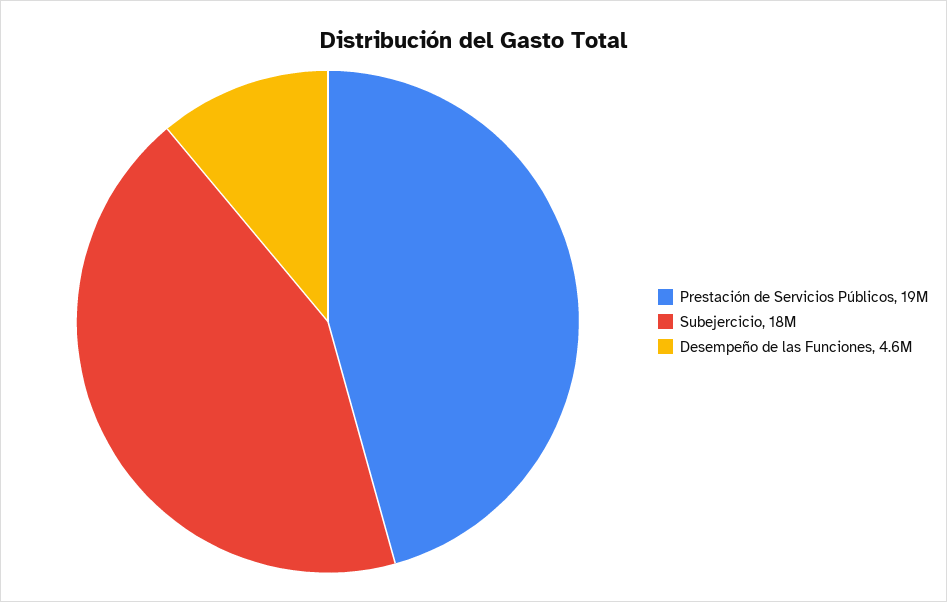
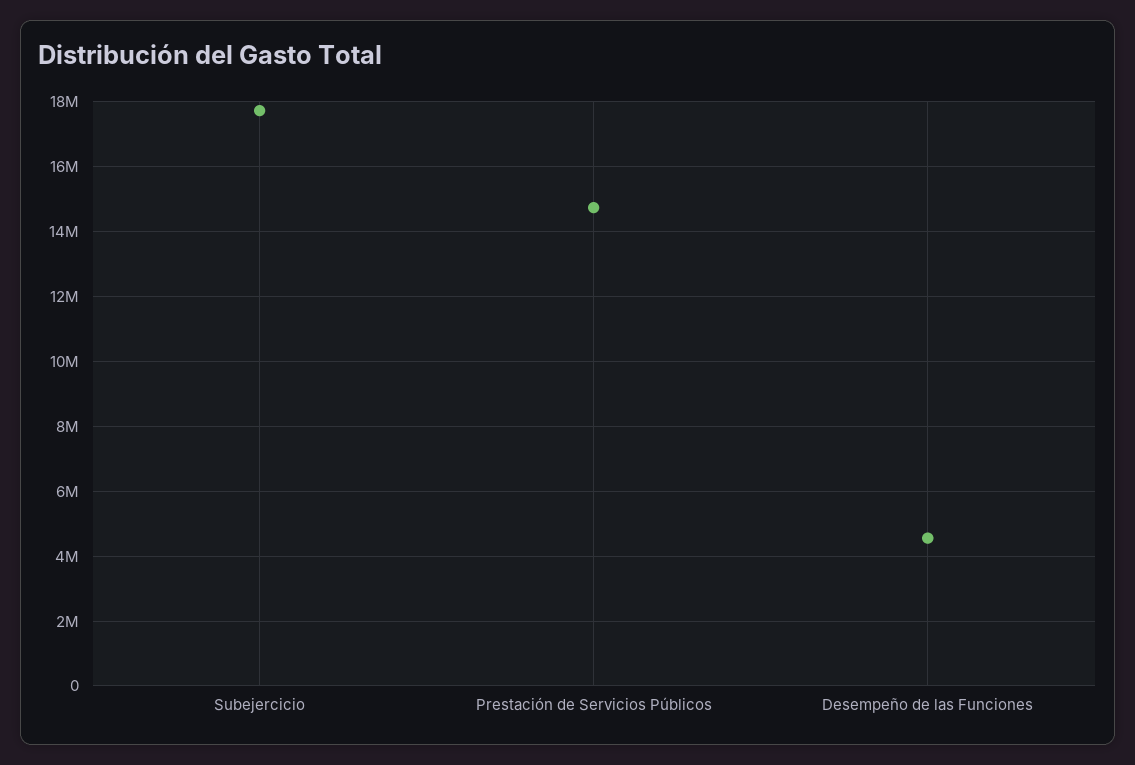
Prestación de Servicios Públicos: 19000000 -> 14800000

